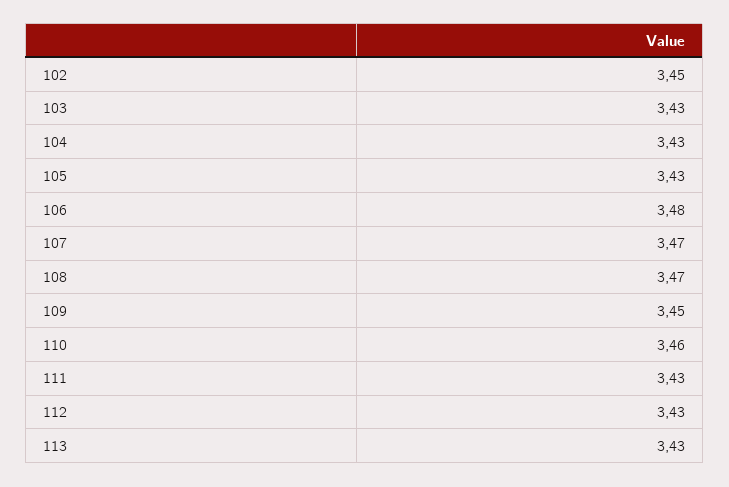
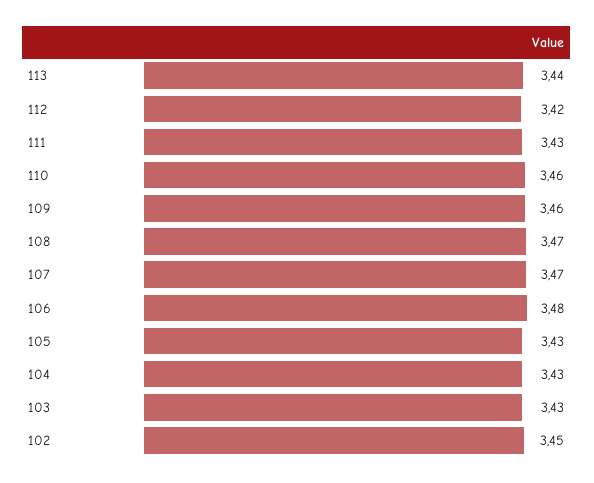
109: 3.45 -> 3.46
112: 3.43 -> 3.42
113: 3.43 -> 3.44

